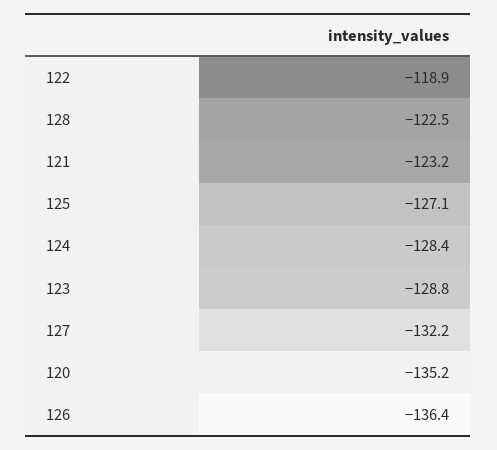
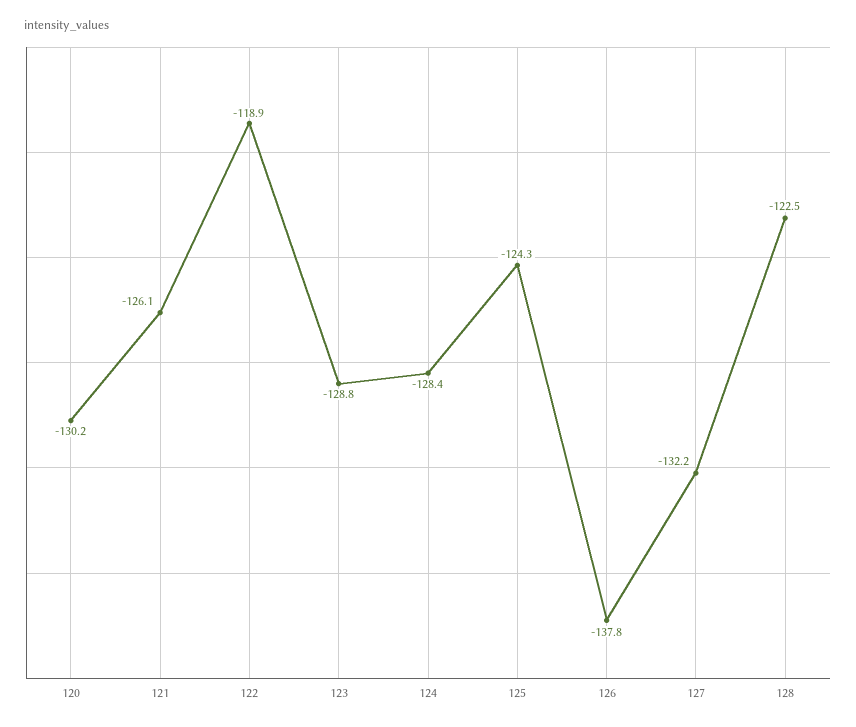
121: -123.2 -> -126.1
125: -127.1 -> -124.3
120: -135.2 -> -130.2
126: -136.4 -> -137.8

